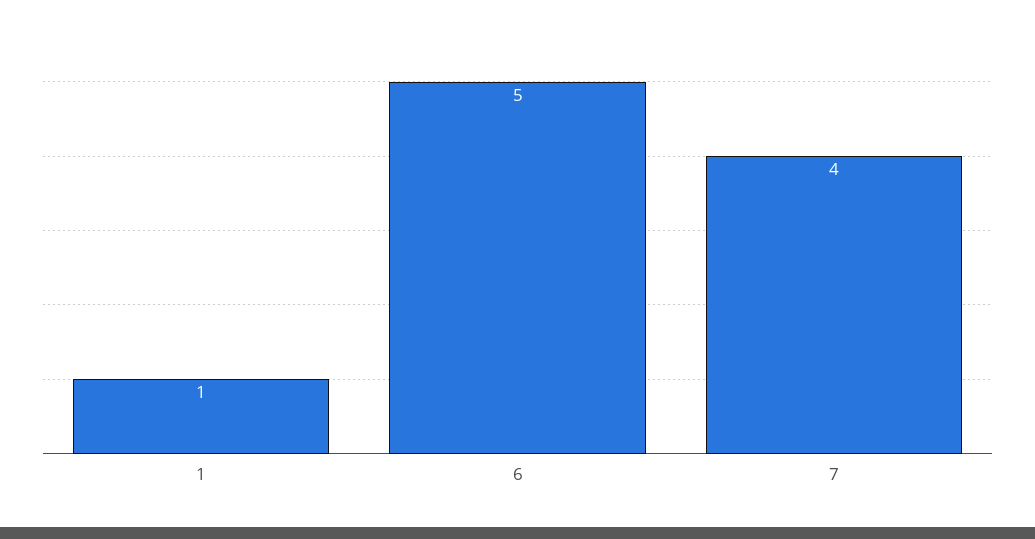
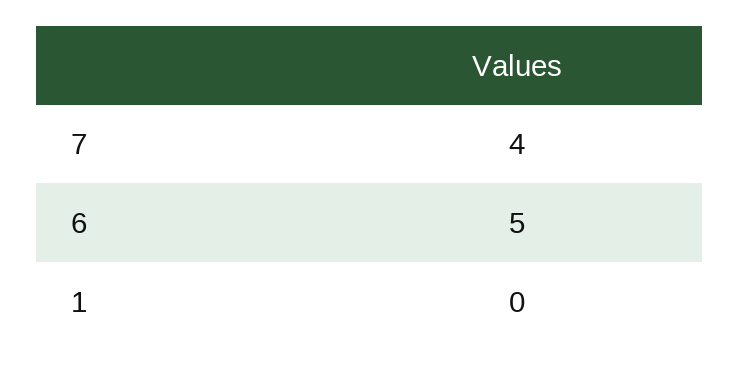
1: 1 -> 0

